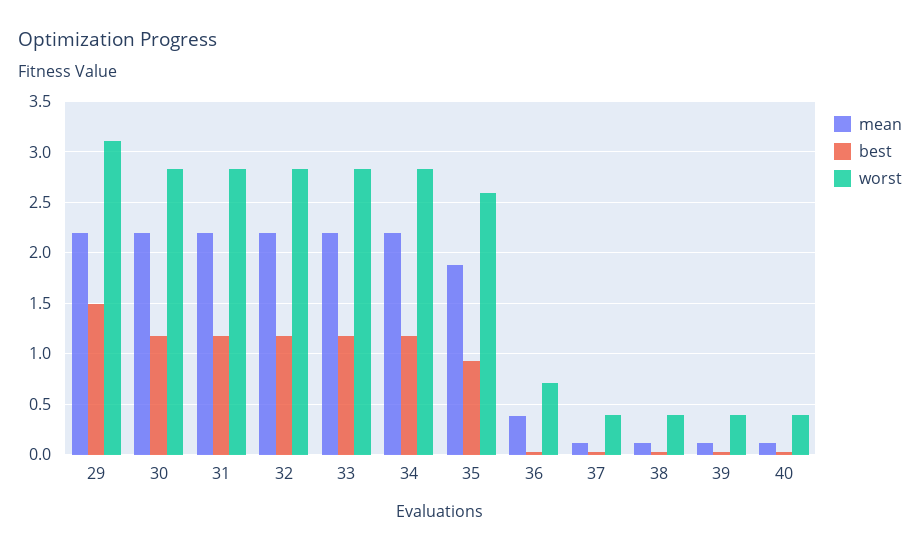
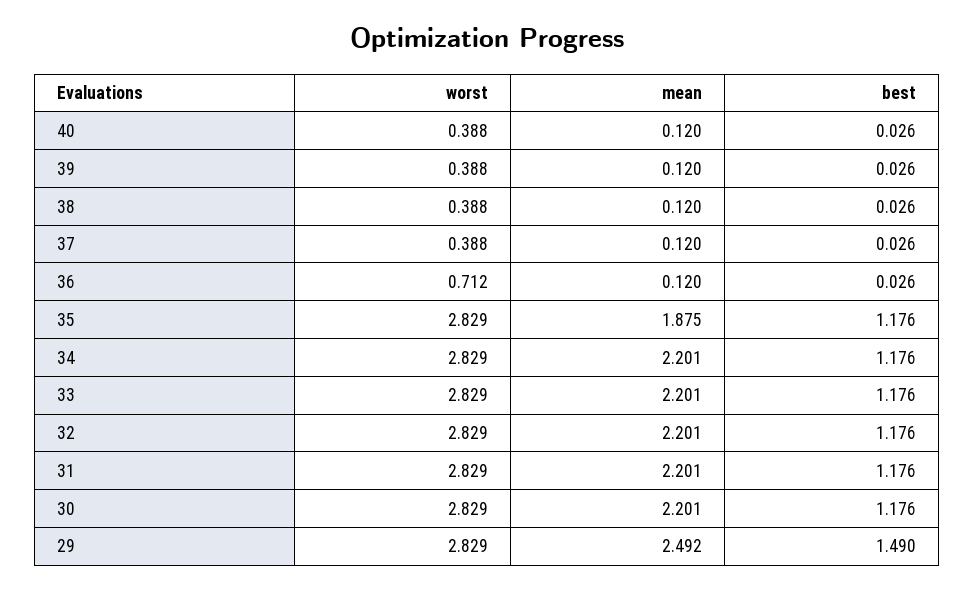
mean, 29: 2.2 -> 2.492
worst, 29: 3.1 -> 2.829
best, 35: 0.9 -> 1.176
worst, 35: 2.6 -> 2.829
mean, 36: 0.4 -> 0.12

